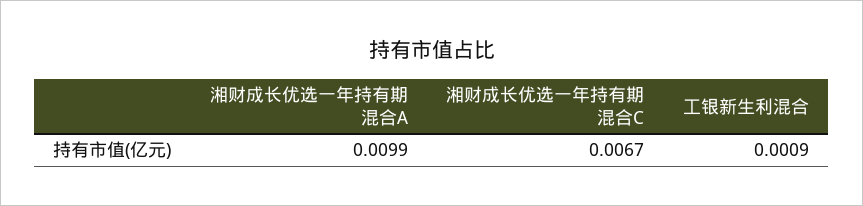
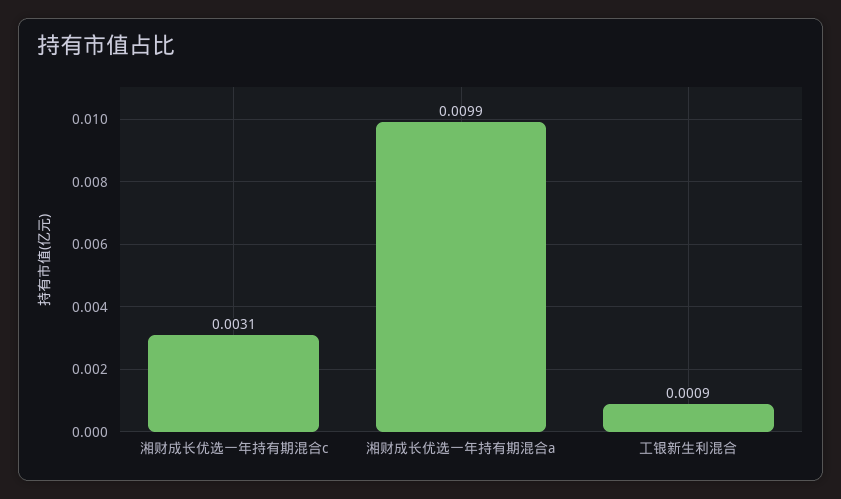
湘财成长优选一年持有期混合C: 0.0067 -> 0.0031

